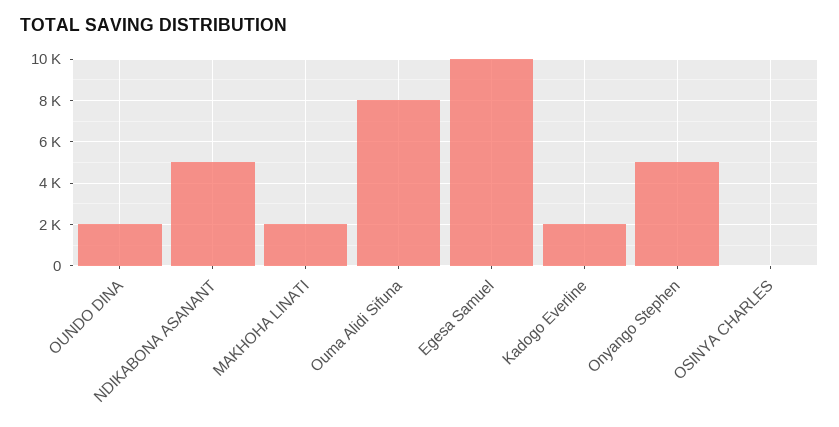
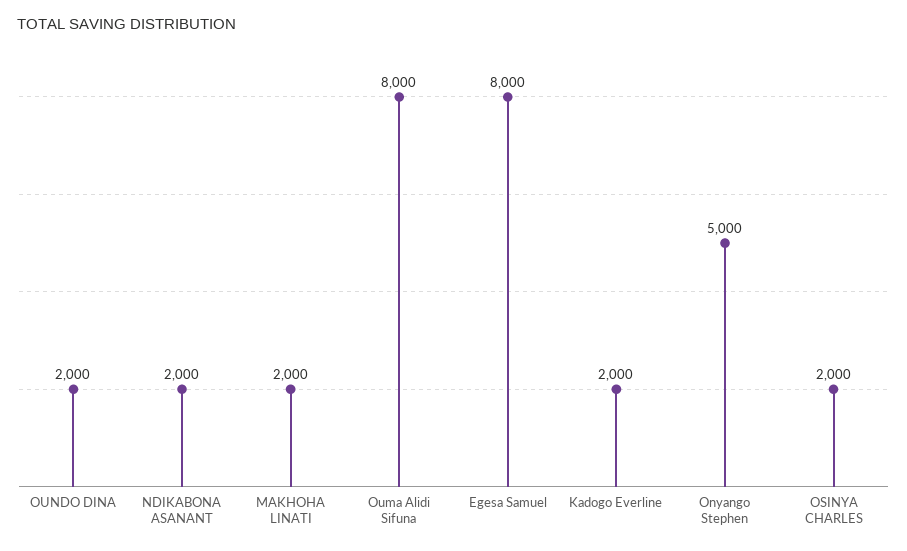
NDIKABONA ASANANT: 5000 -> 2000
Egesa Samuel: 10000 -> 8000
OSINYA CHARLES: 0 -> 2000

